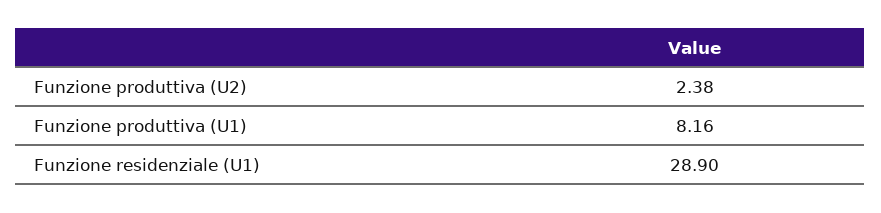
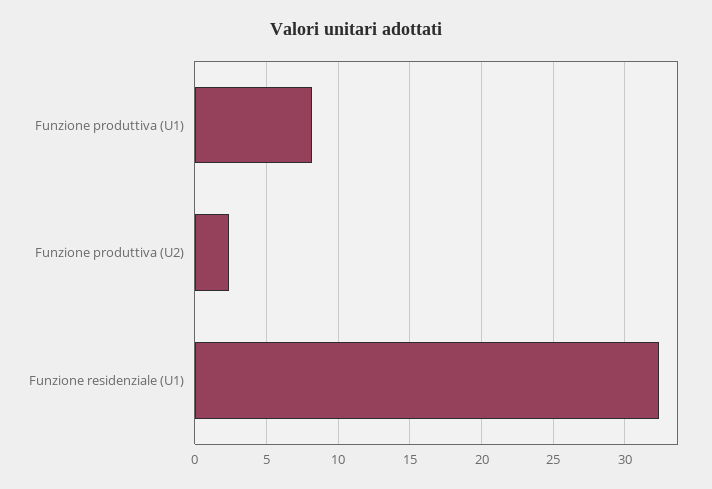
Funzione residenziale (U1): 28.9 -> 32.5

